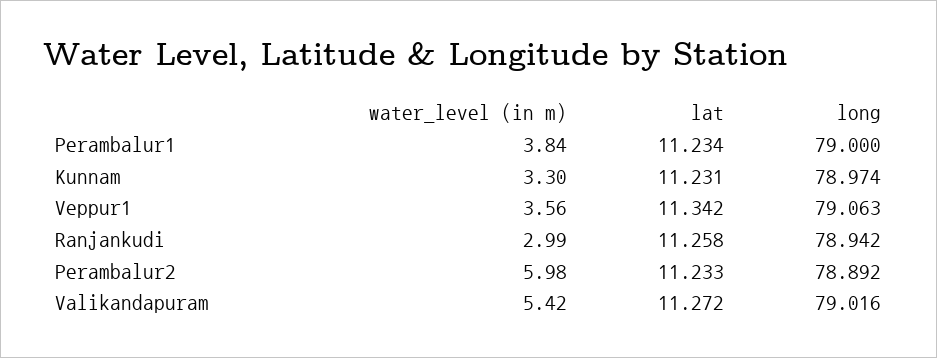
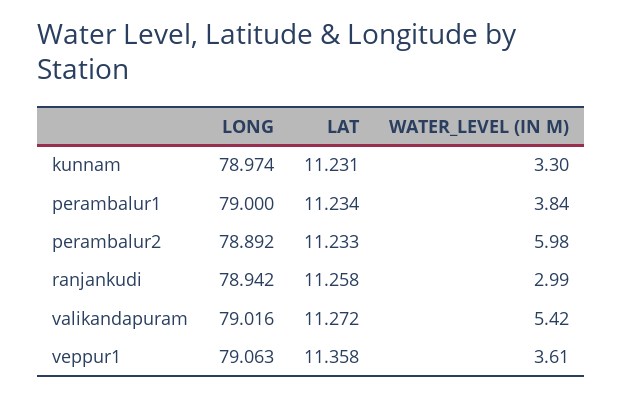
water_level (in m), Veppur1: 3.56 -> 3.61
lat, Veppur1: 11.342 -> 11.358

